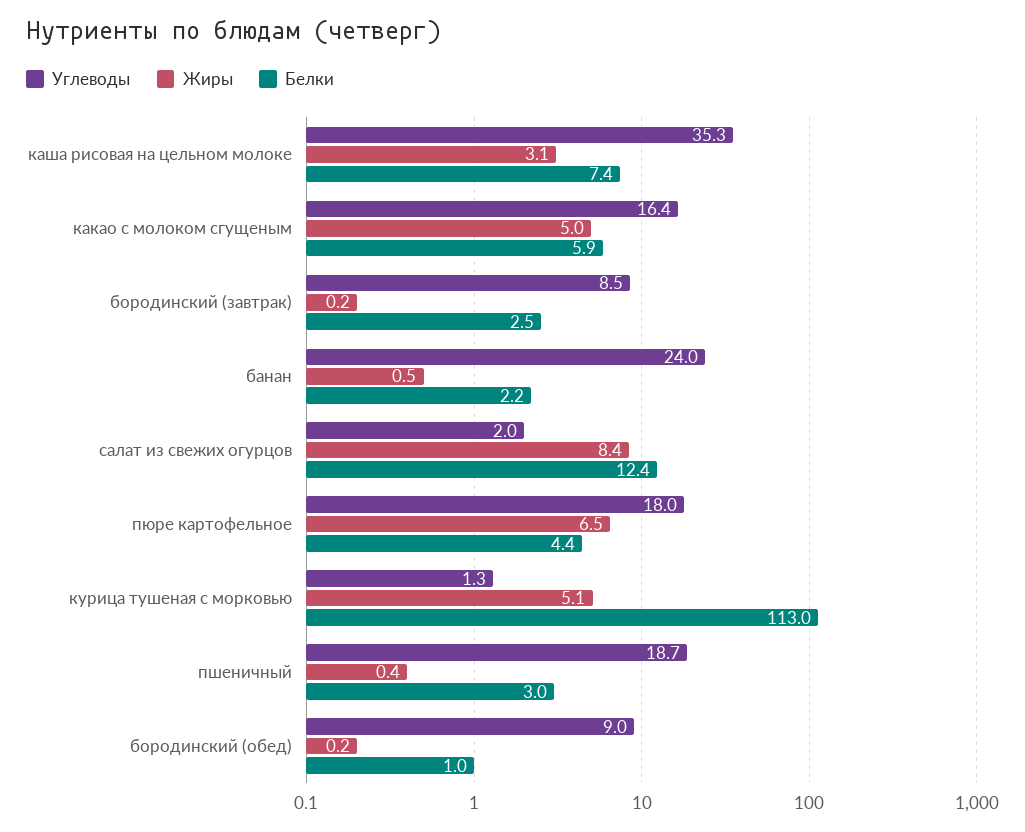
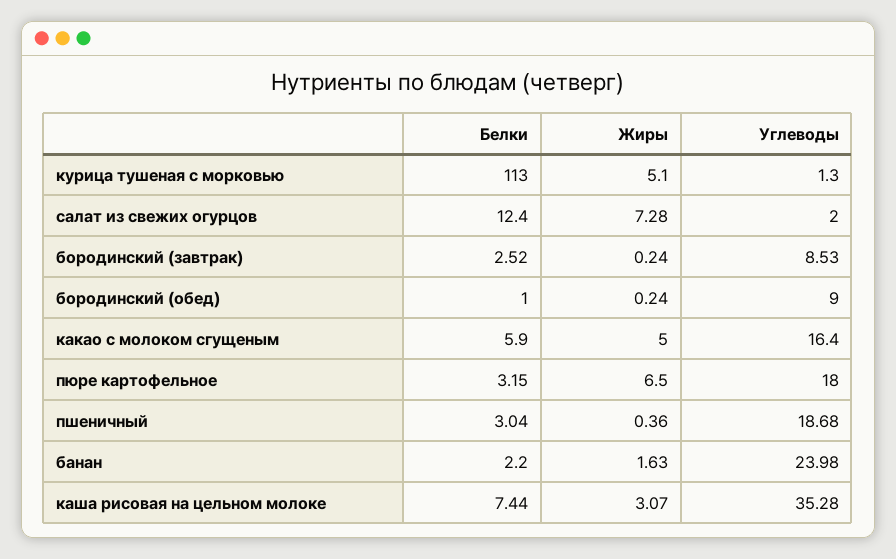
Жиры, банан: 0.5 -> 1.63
Жиры, салат из свежих огурцов: 8.4 -> 7.28
Белки, пюре картофельное: 4.4 -> 3.15

